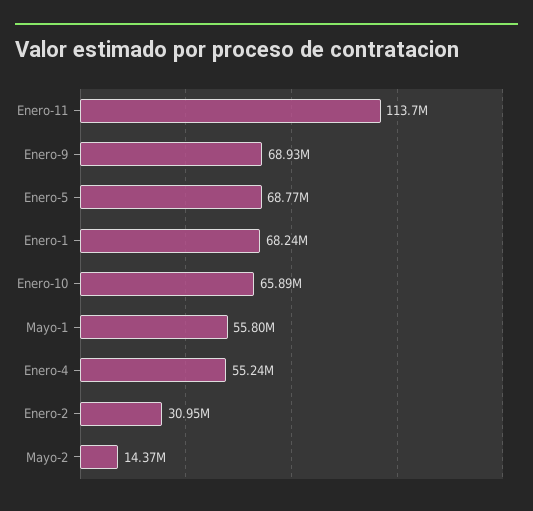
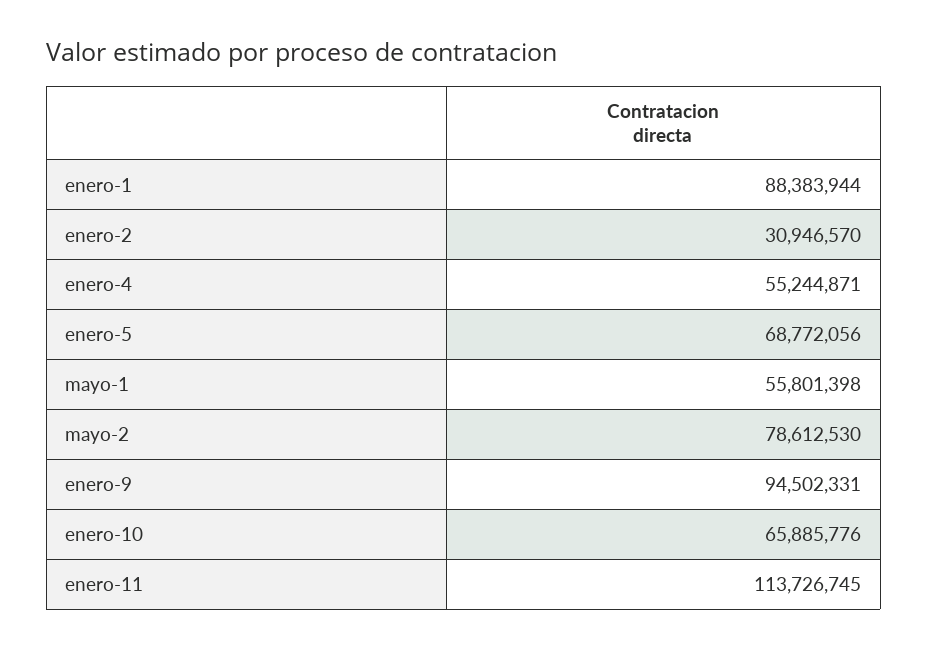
Enero-9: 68930000 -> 94502331
Enero-1: 68240000 -> 88383944
Mayo-2: 14370000 -> 78612530

